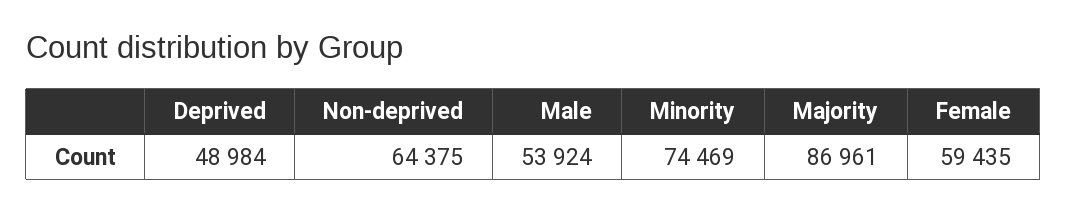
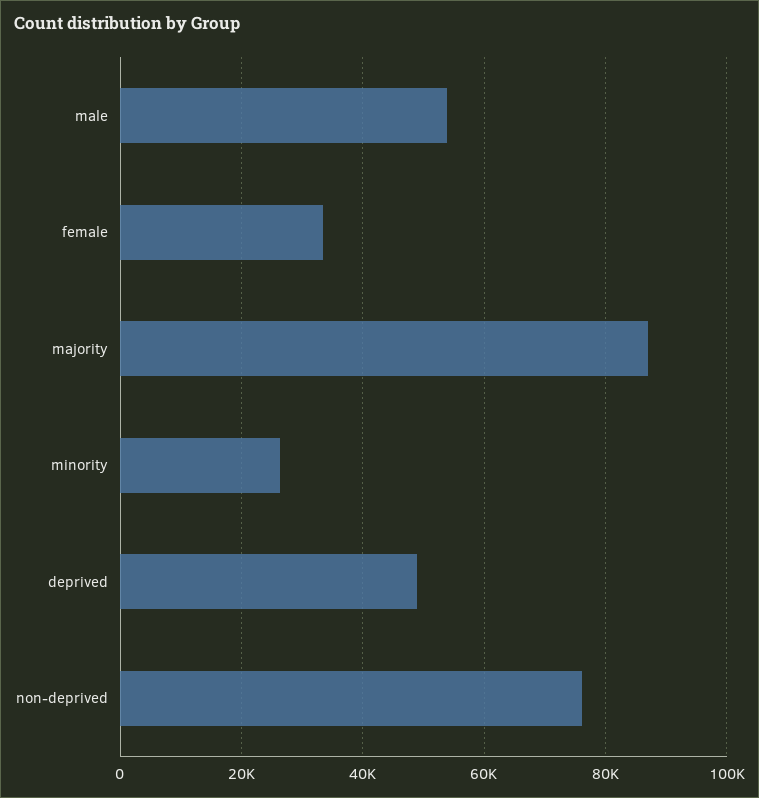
Non-deprived: 64375 -> 76000
Minority: 74469 -> 26000
Female: 59435 -> 34000

